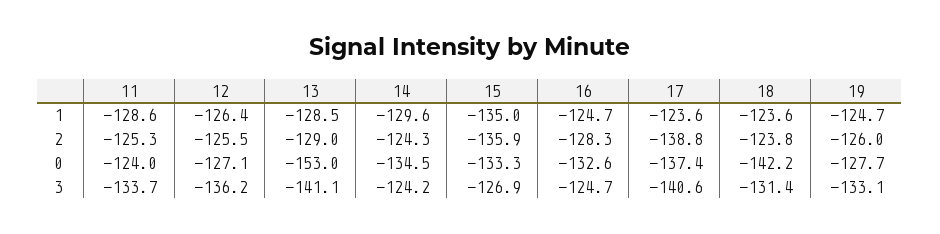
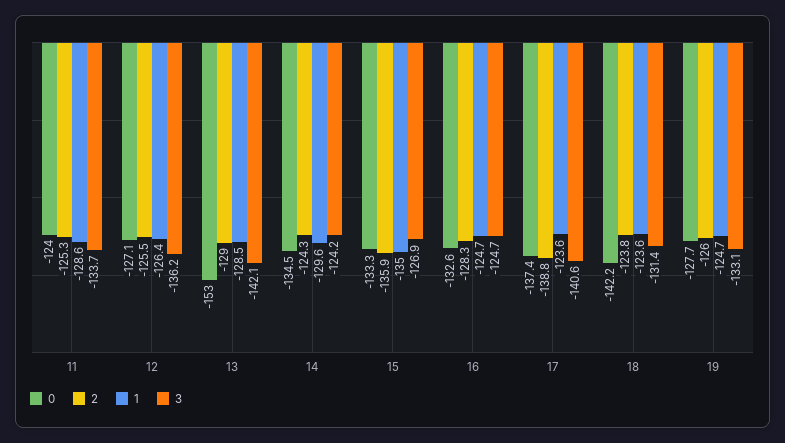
3, 13: -141.1 -> -142.1

